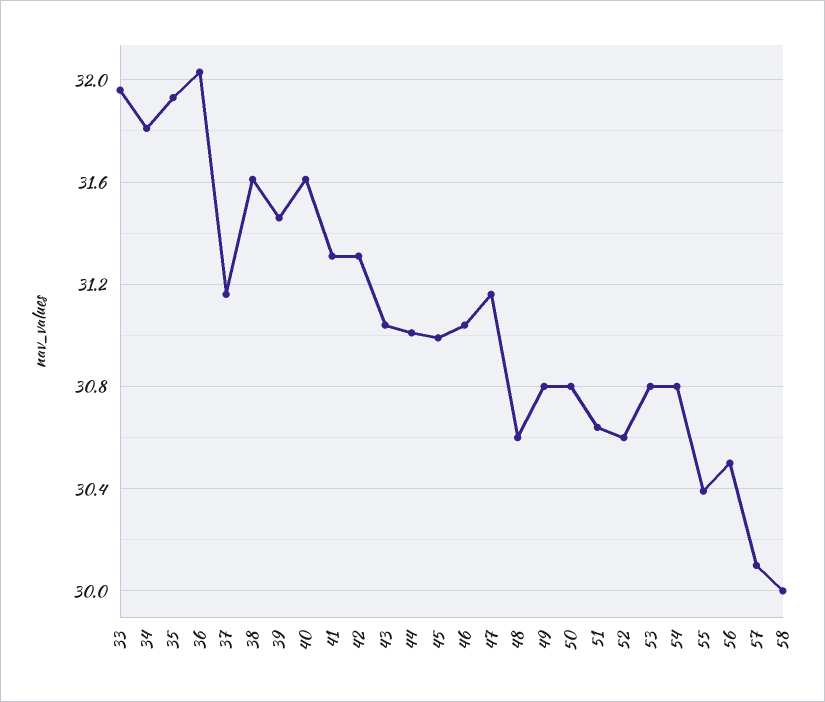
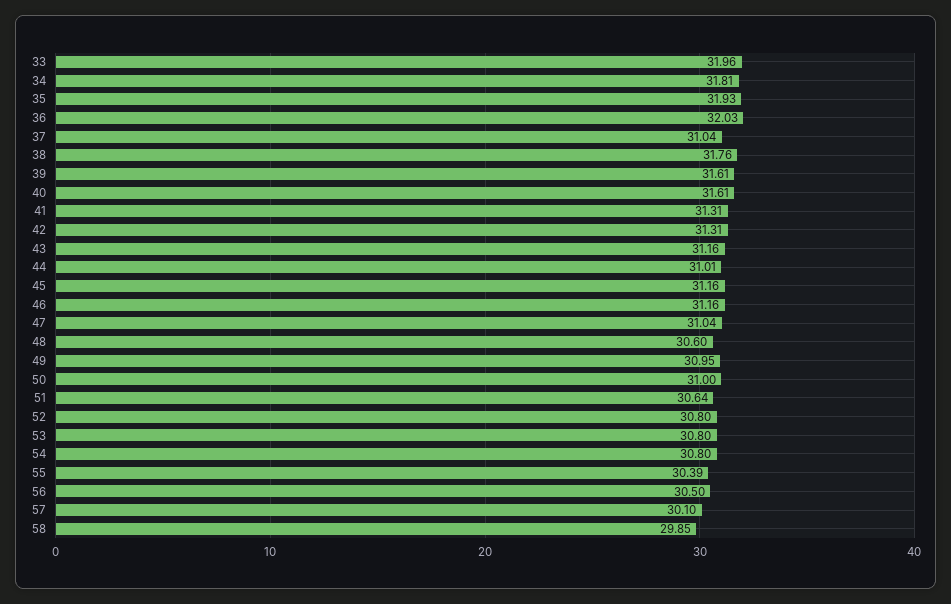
37: 31.15 -> 31.04
38: 31.6 -> 31.76
39: 31.45 -> 31.61
43: 31.05 -> 31.16
45: 31 -> 31.16
46: 31.05 -> 31.16
47: 31.15 -> 31.04
49: 30.8 -> 30.95
50: 30.8 -> 31
52: 30.6 -> 30.8
58: 30 -> 29.85

